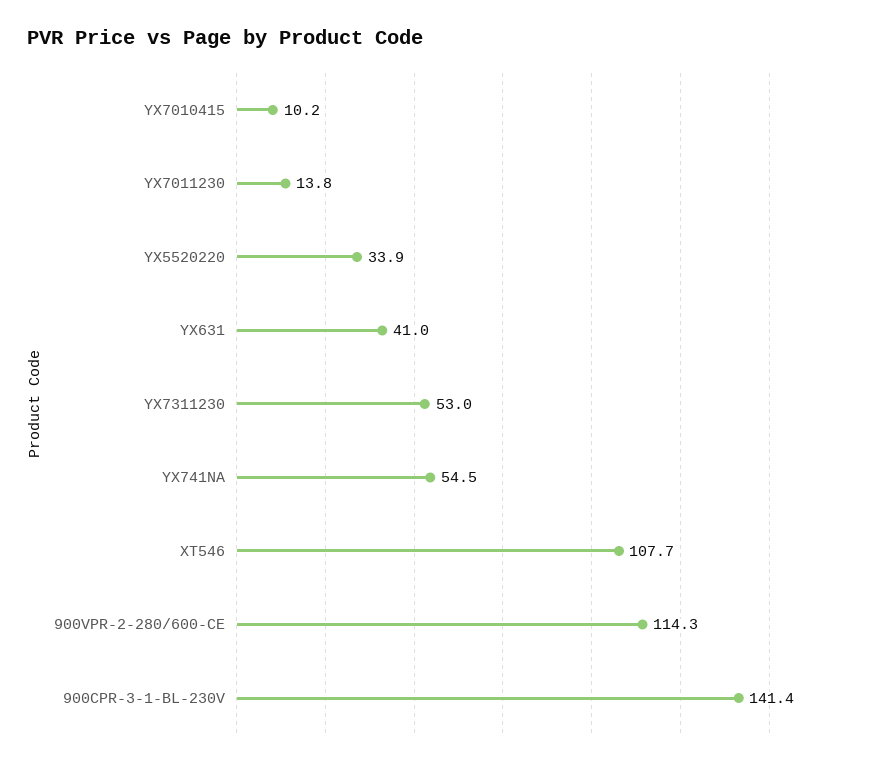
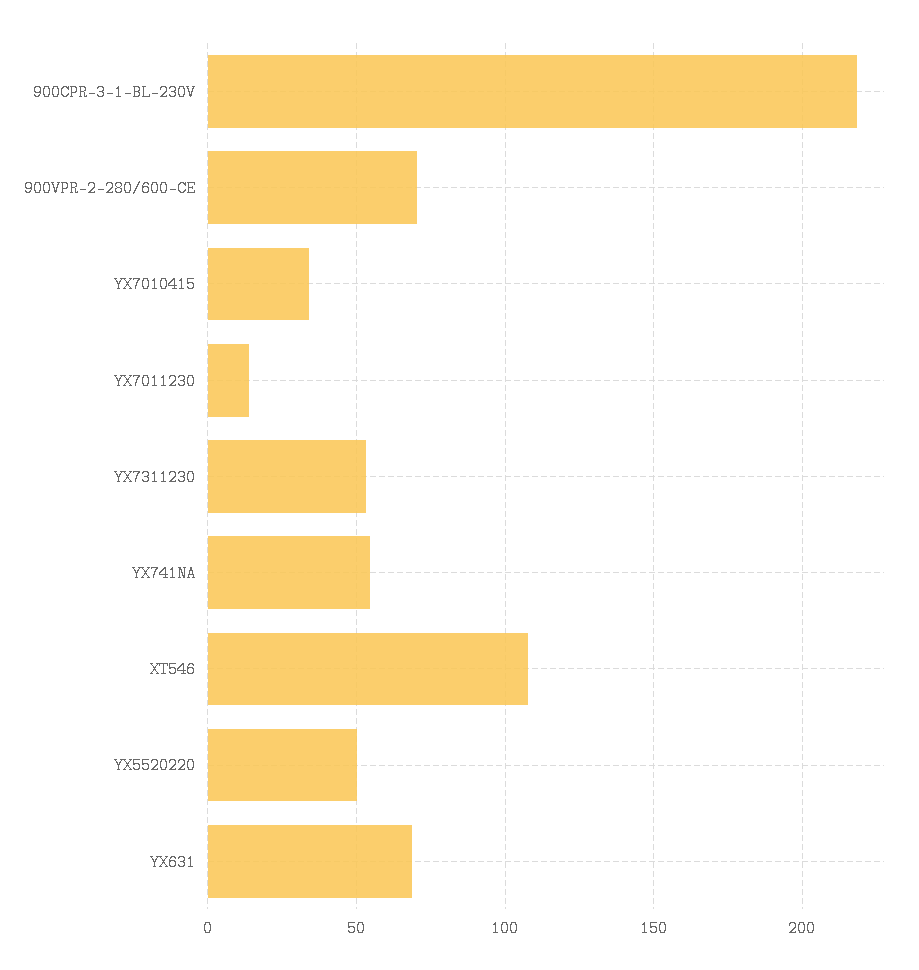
YX7010415: 10.2 -> 35
YX5520220: 33.9 -> 50
YX631: 41 -> 70
900VPR-2-280/600-CE: 114.3 -> 70
900CPR-3-1-BL-230V: 141.4 -> 220

